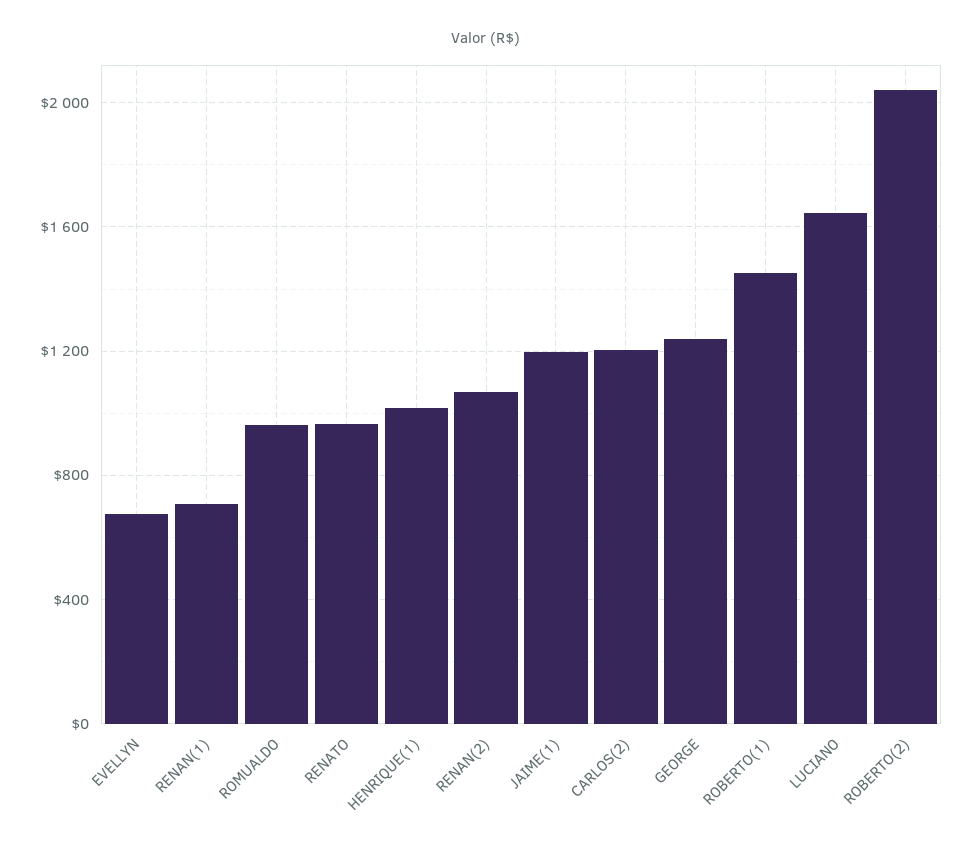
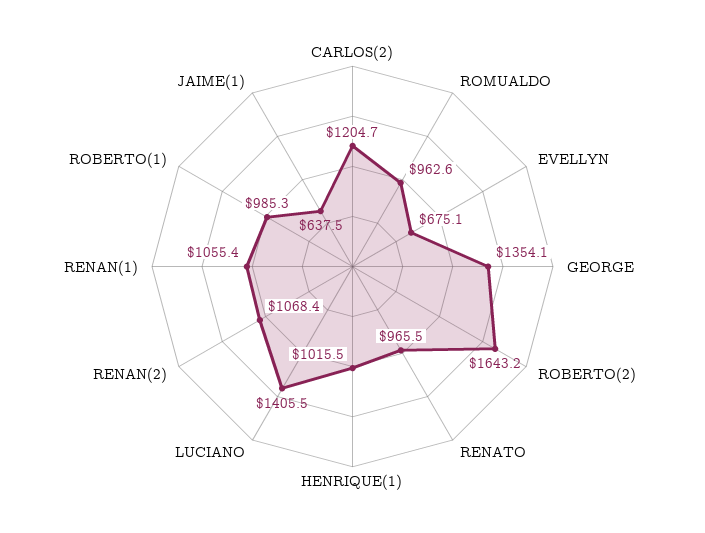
RENAN(1): 700 -> 1055.4
JAIME(1): 1200 -> 637.5
GEORGE: 1250 -> 1354.1
ROBERTO(1): 1450 -> 985.3
LUCIANO: 1650 -> 1405.5
ROBERTO(2): 2050 -> 1643.2

